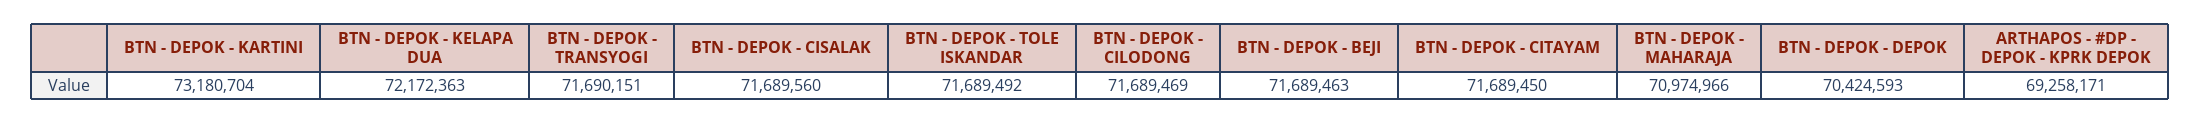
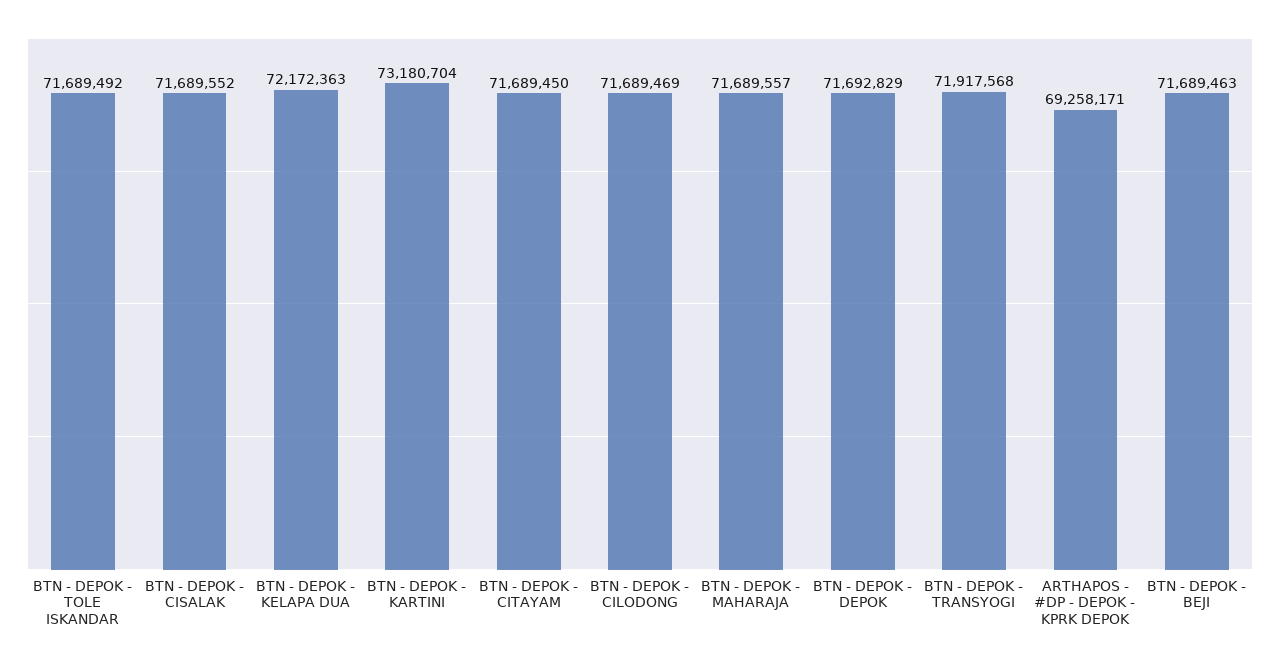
BTN - DEPOK - TRANSYOGI: 71690151 -> 71917568
BTN - DEPOK - CISALAK: 71689560 -> 71689552
BTN - DEPOK - MAHARAJA: 70974966 -> 71689557
BTN - DEPOK - DEPOK: 70424593 -> 71692829

